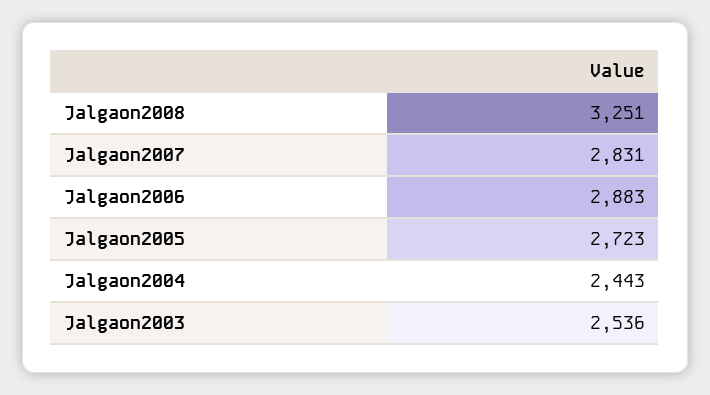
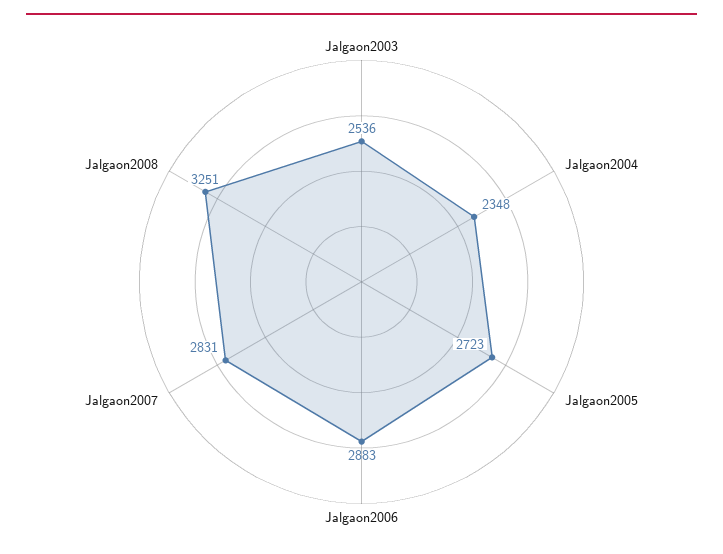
Jalgaon2004: 2443 -> 2348

